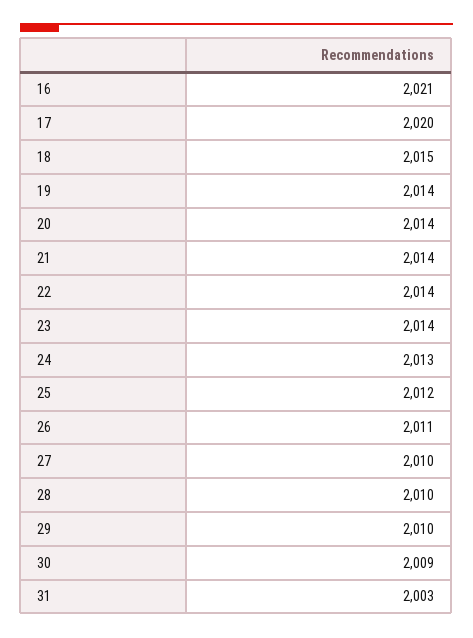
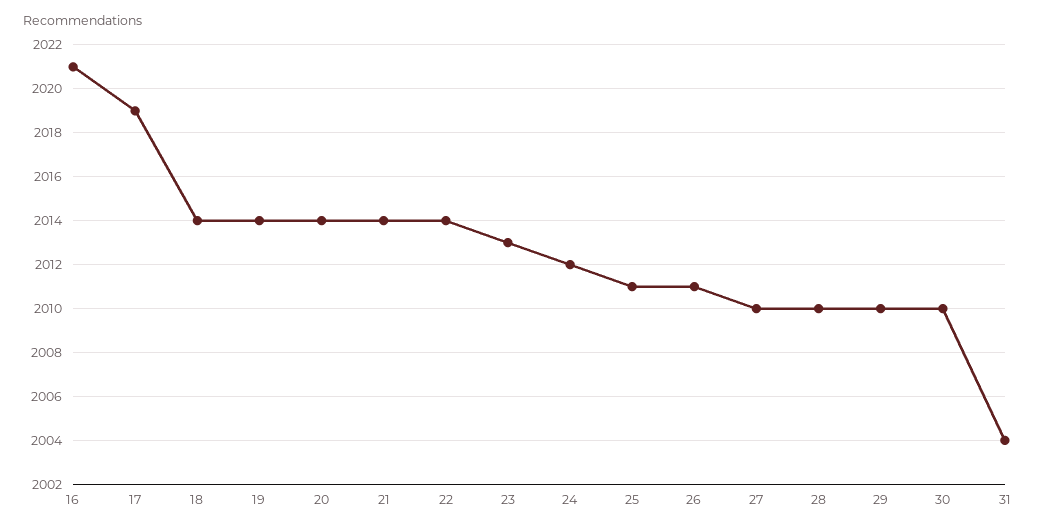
17: 2020 -> 2019
18: 2015 -> 2014
23: 2014 -> 2013
24: 2013 -> 2012
25: 2012 -> 2011
30: 2009 -> 2010
31: 2003 -> 2004

